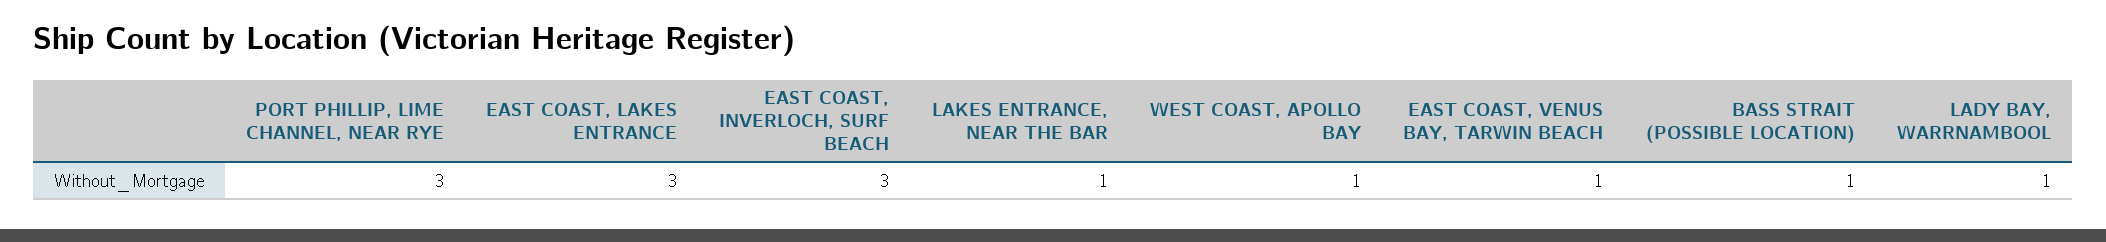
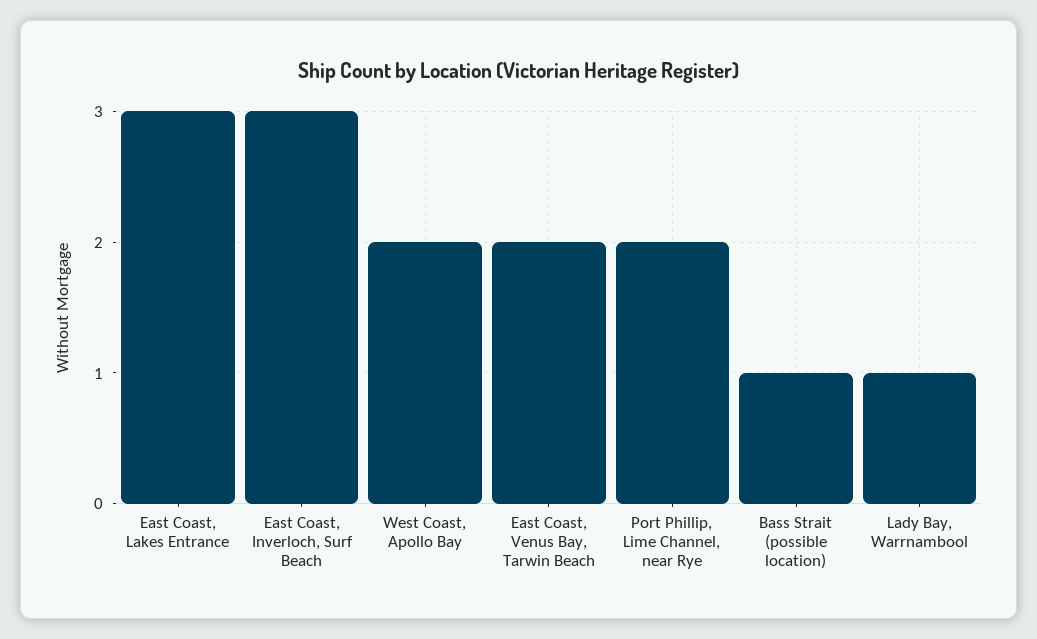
PORT PHILLIP, LIME CHANNEL, NEAR RYE: 3 -> 2
LAKES ENTRANCE, NEAR THE BAR: 1 -> none
WEST COAST, APOLLO BAY: 1 -> 2
EAST COAST, VENUS BAY, TARWIN BEACH: 1 -> 2

